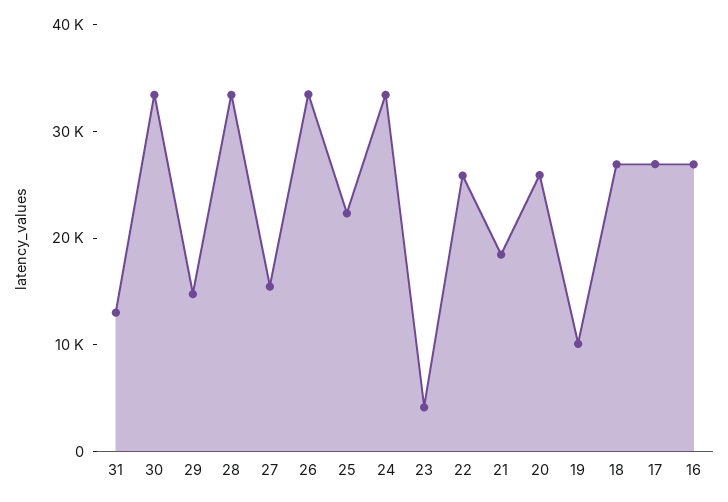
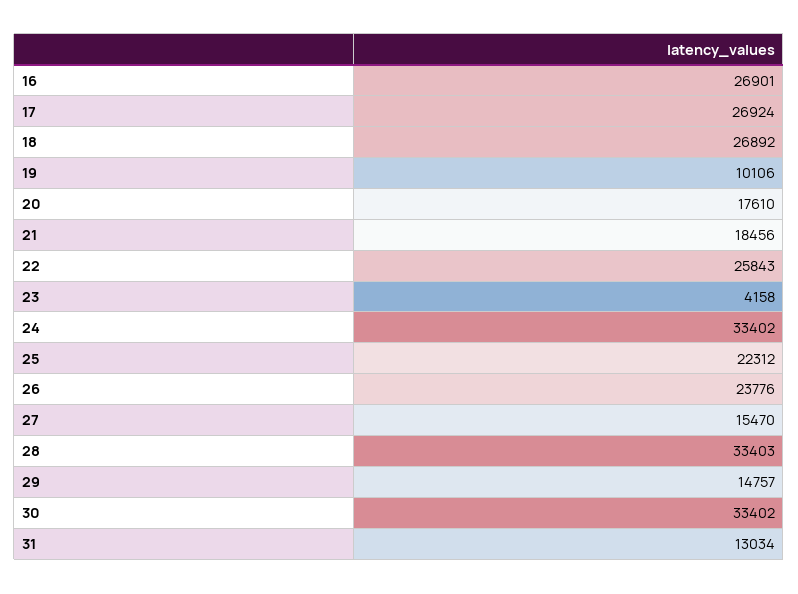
26: 34000 -> 23776
20: 26000 -> 17610

